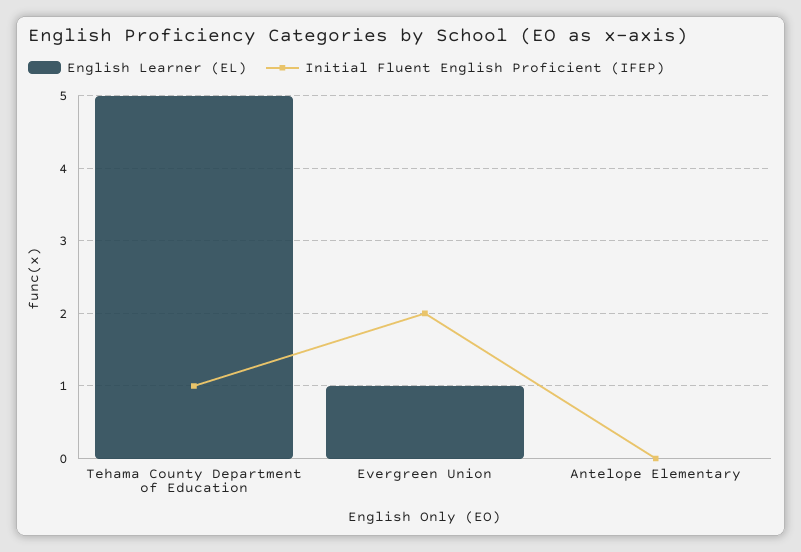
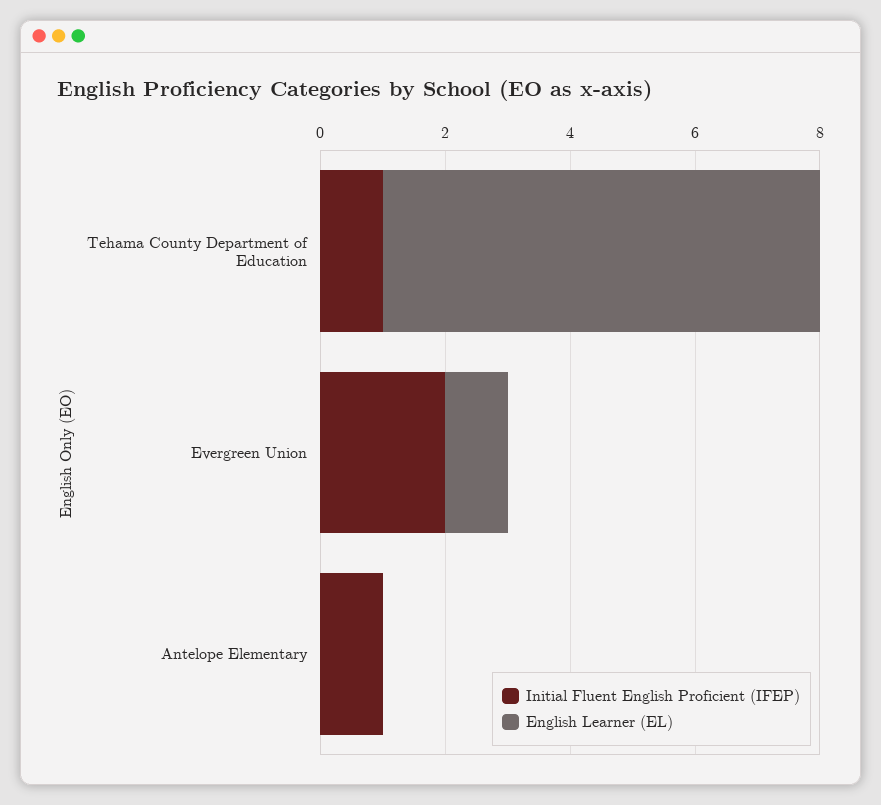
English Learner (EL), Tehama County Department of Education: 5 -> 7
Initial Fluent English Proficient (IFEP), Antelope Elementary: 0 -> 1

